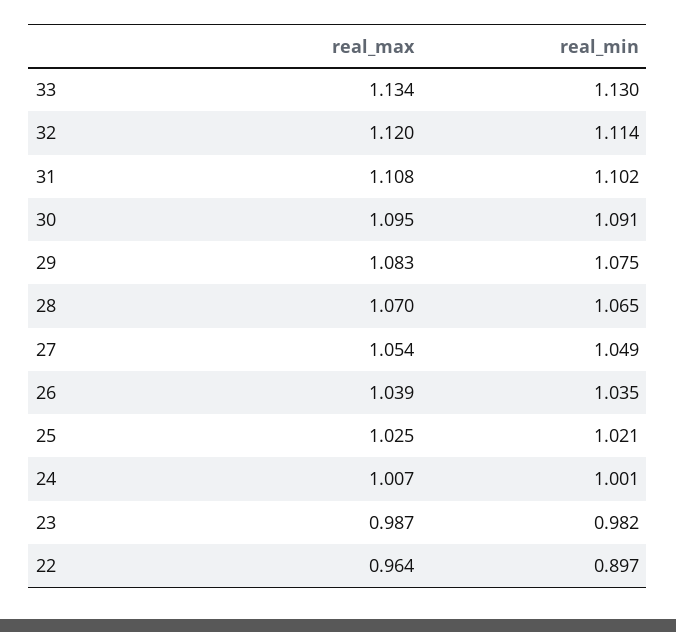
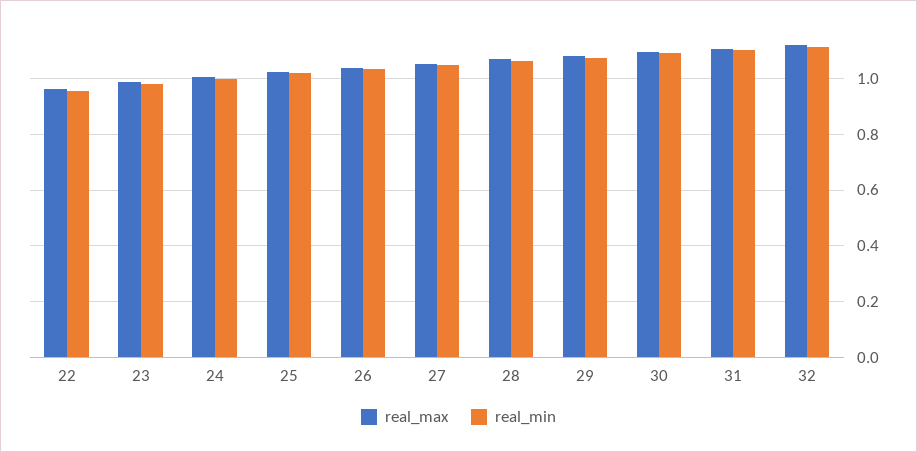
real_max, 33: 1.134 -> none
real_min, 33: 1.13 -> none
real_min, 22: 0.897 -> 0.95

